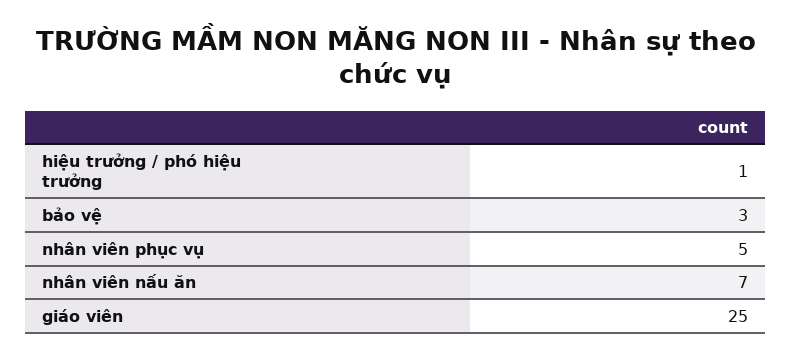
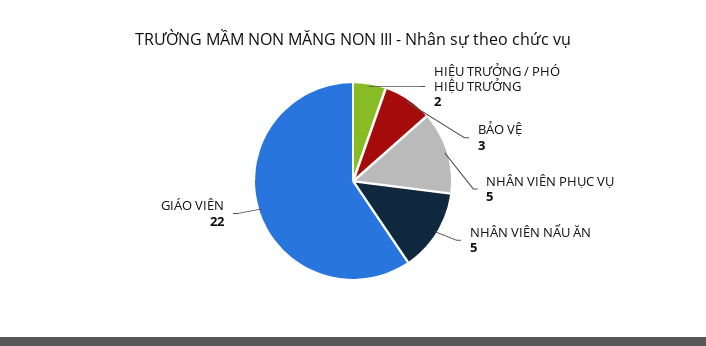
hiệu trưởng / phó hiệu trưởng: 1 -> 2
nhân viên nấu ăn: 7 -> 5
giáo viên: 25 -> 22

